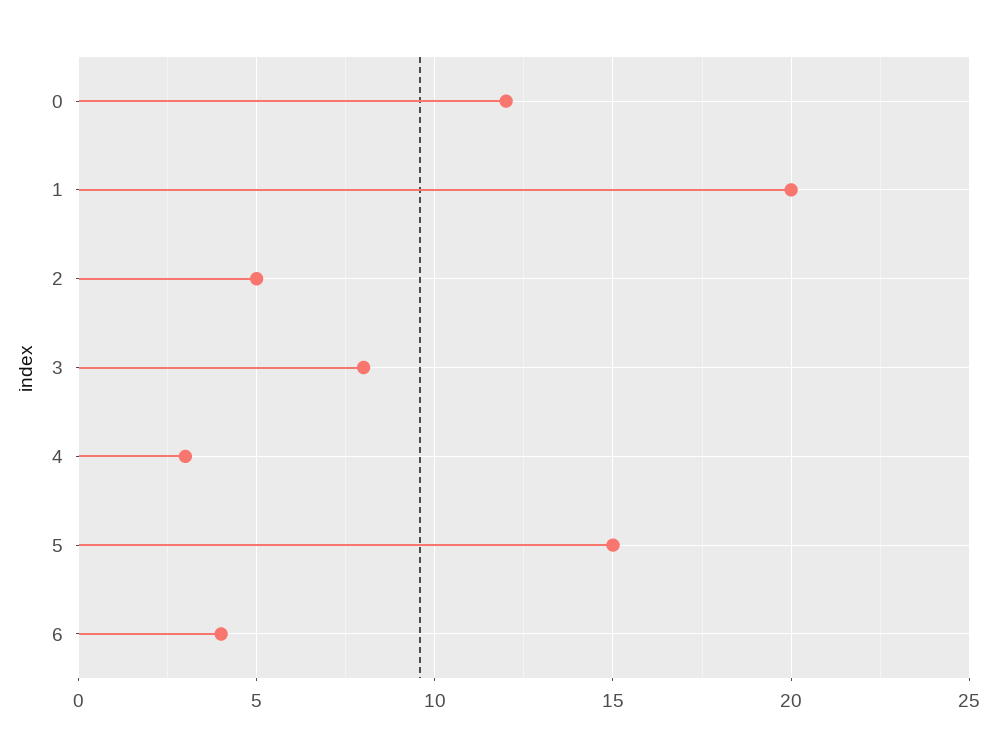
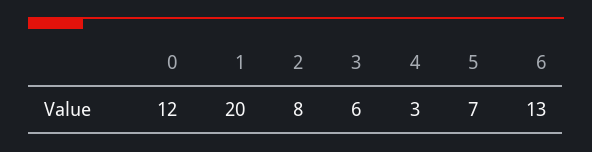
2: 5 -> 8
3: 8 -> 6
5: 15 -> 7
6: 4 -> 13

